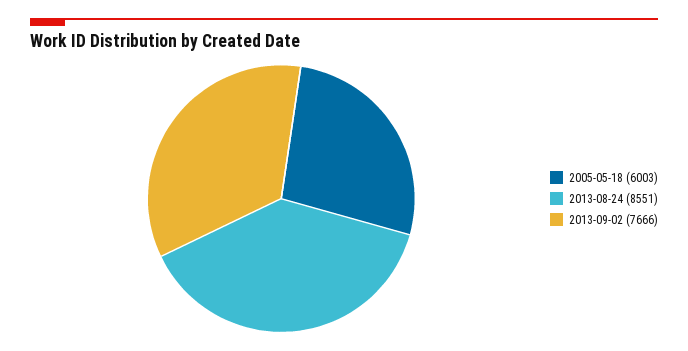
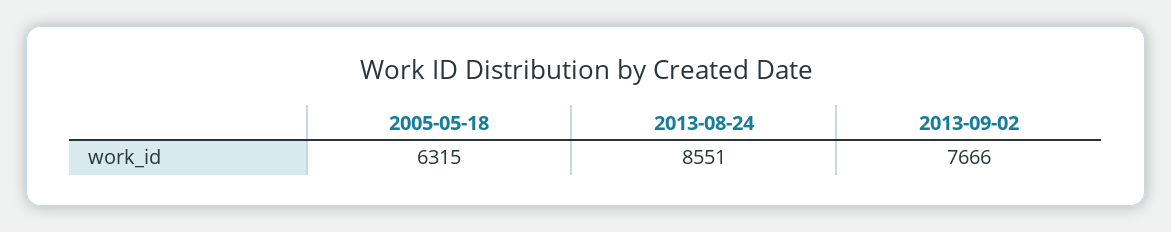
2005-05-18: 6003 -> 6315

